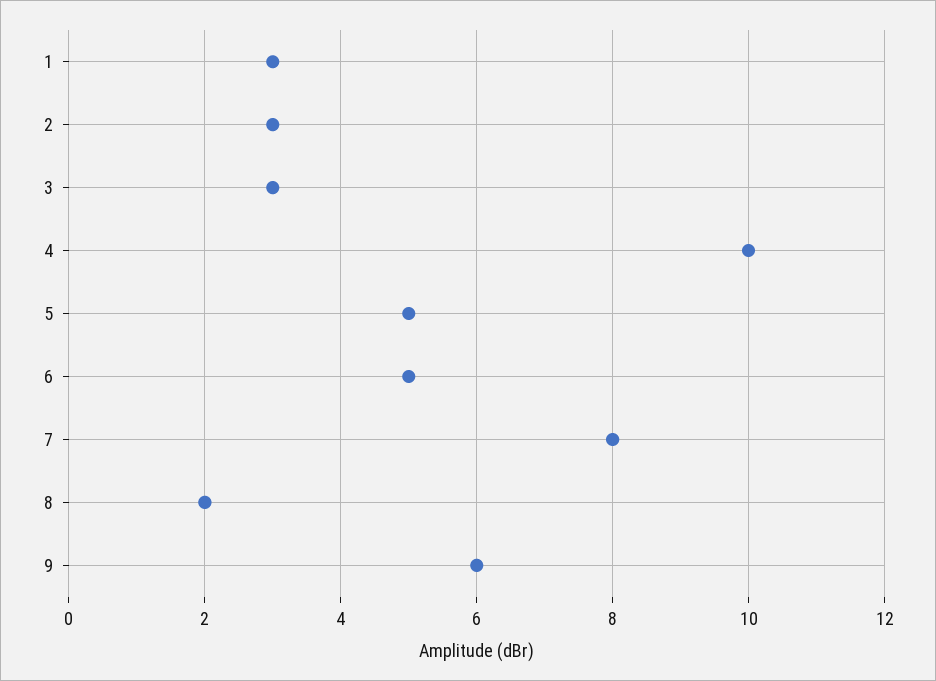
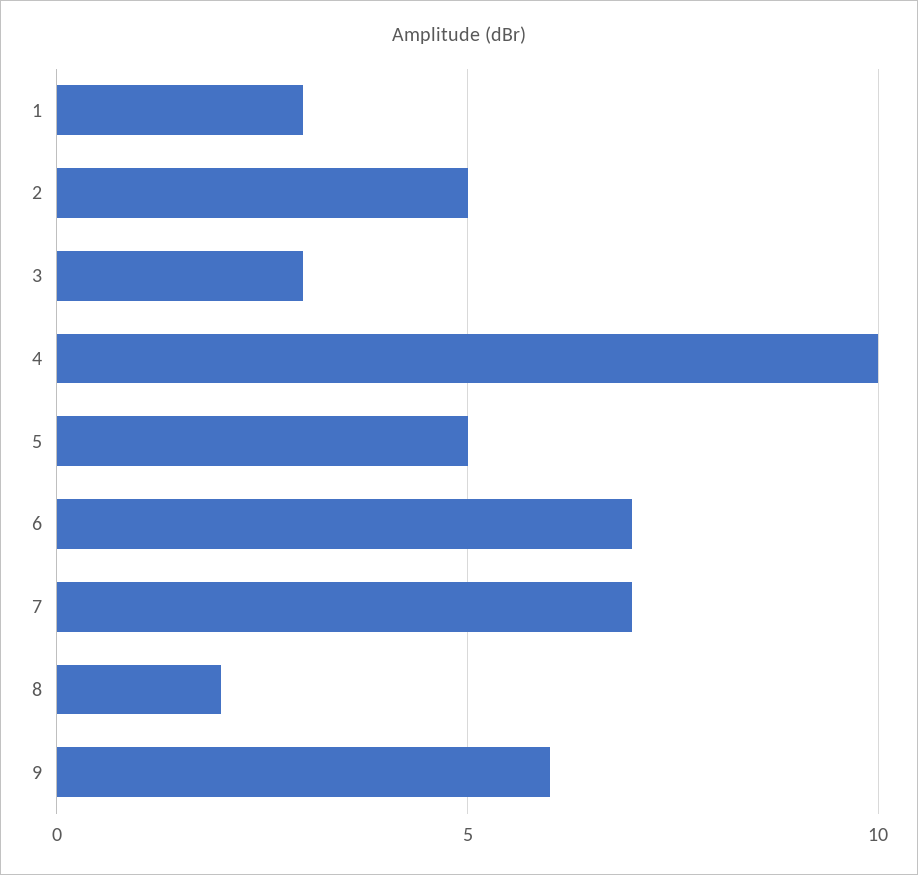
2: 3 -> 5
6: 5 -> 7
7: 8 -> 7

